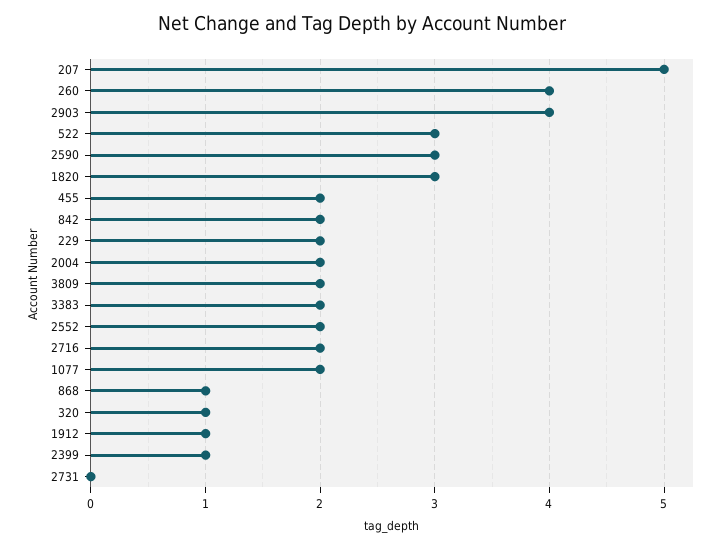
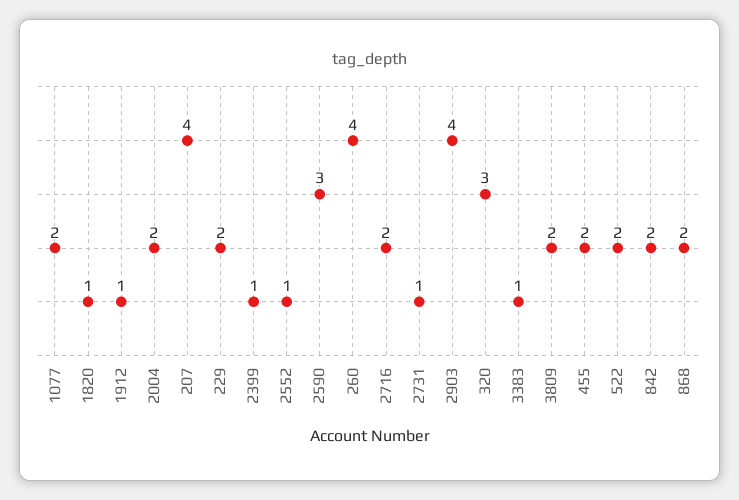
207: 5 -> 4
522: 3 -> 2
1820: 3 -> 1
3383: 2 -> 1
2552: 2 -> 1
868: 1 -> 2
320: 1 -> 3
2731: 0 -> 1

